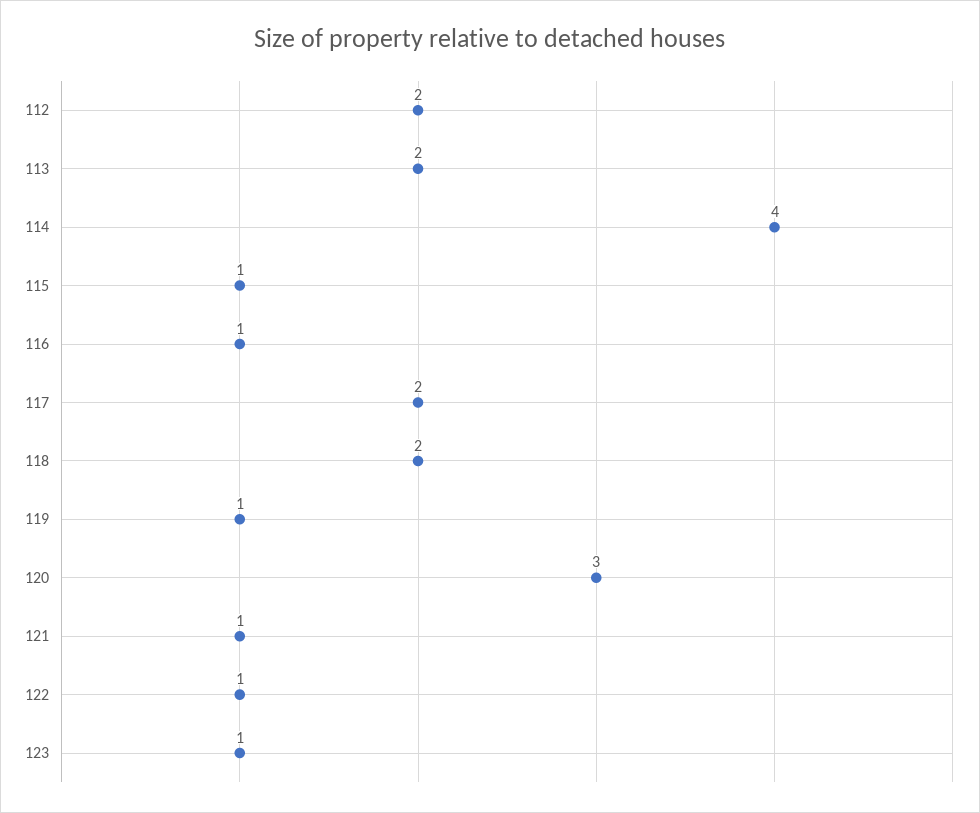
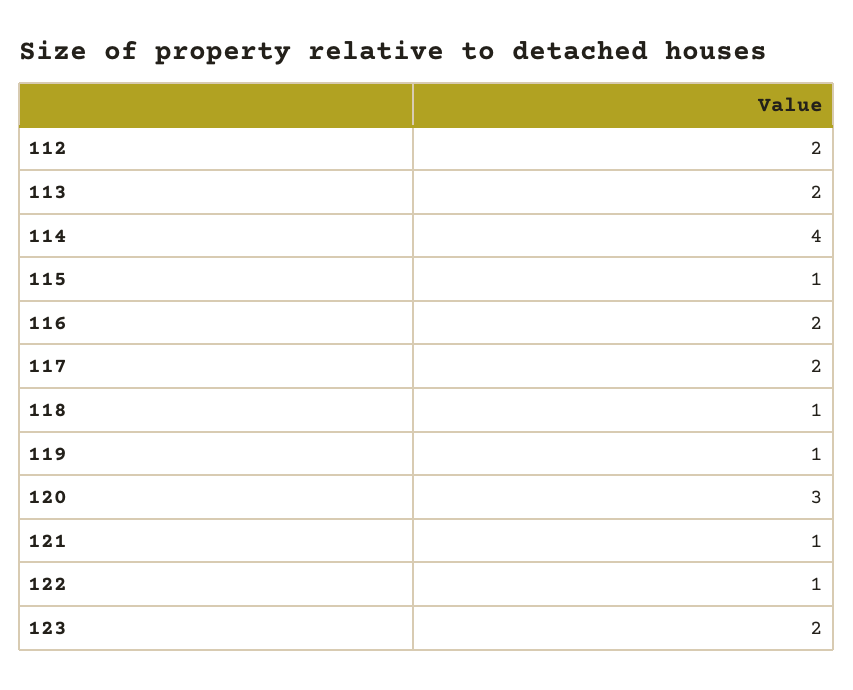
116: 1 -> 2
118: 2 -> 1
123: 1 -> 2

